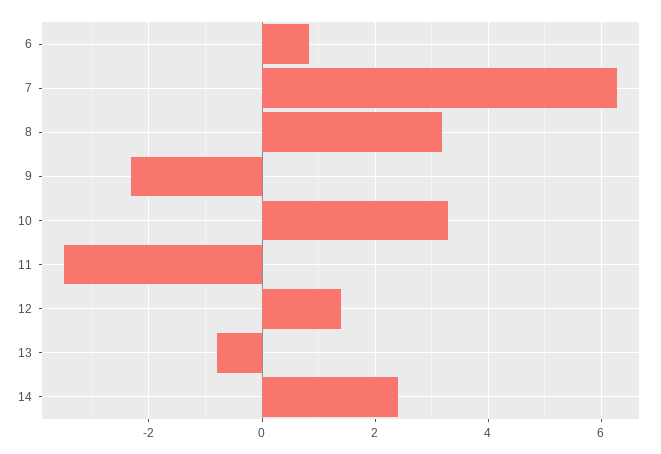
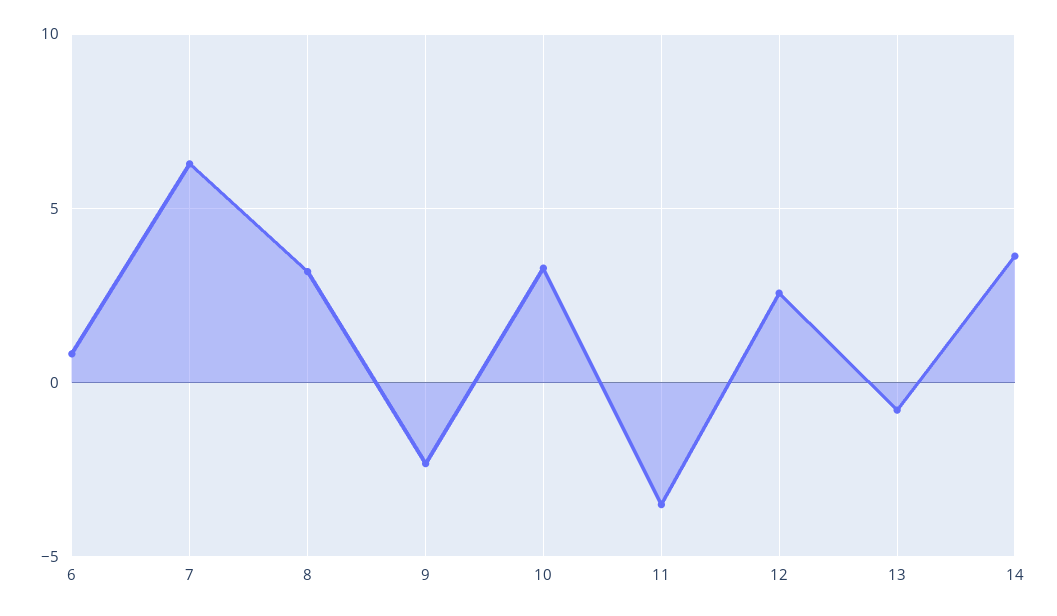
12: 1.4 -> 2.5
14: 2.4 -> 3.5

